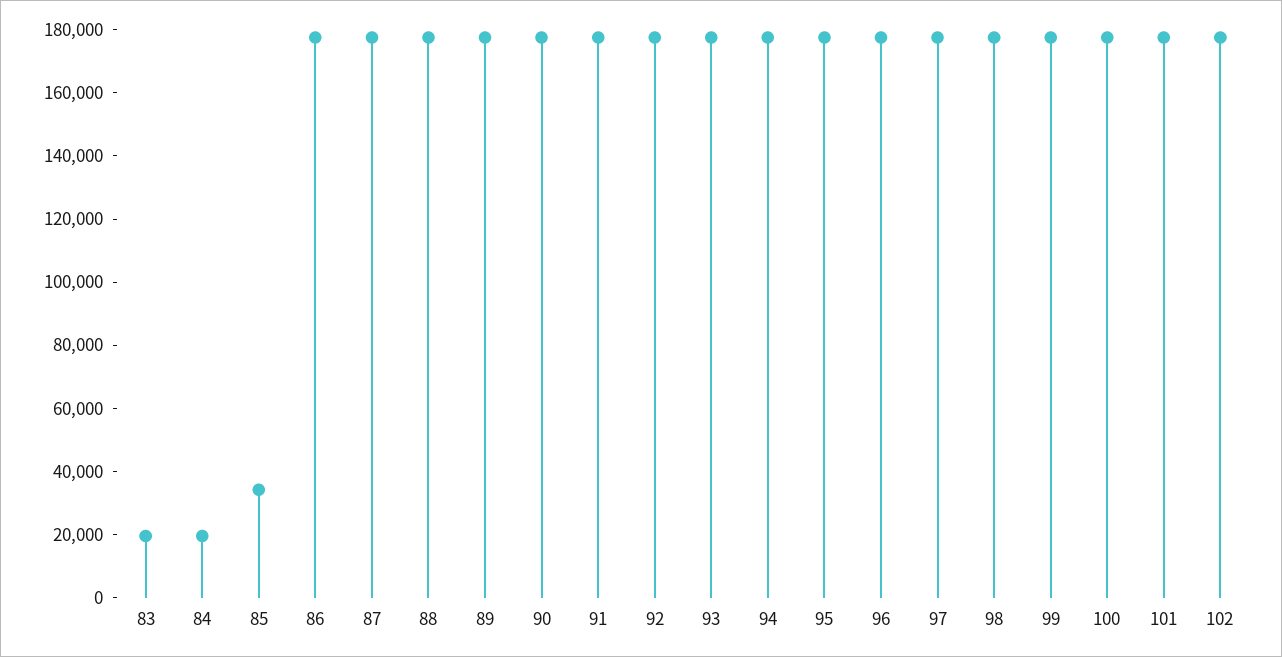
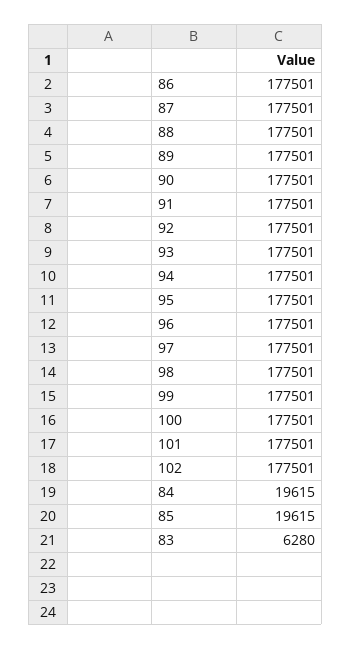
83: 20000 -> 6280
85: 35000 -> 19615

